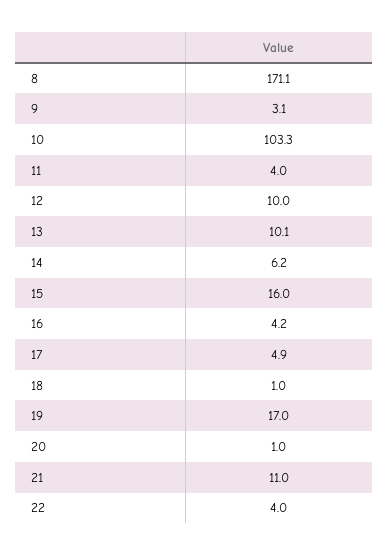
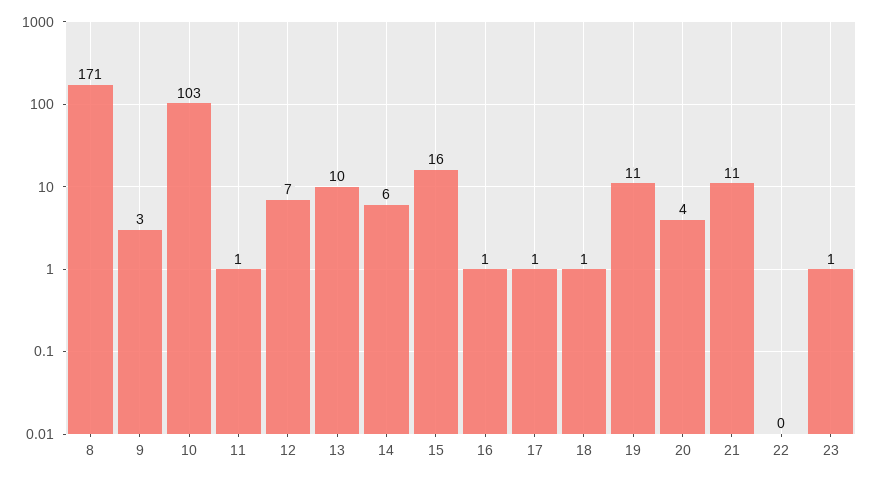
11: 4 -> 1
12: 10 -> 7
16: 4.2 -> 1
17: 4.9 -> 1
19: 17 -> 11
20: 1 -> 4
22: 4 -> 0
23: none -> 1

